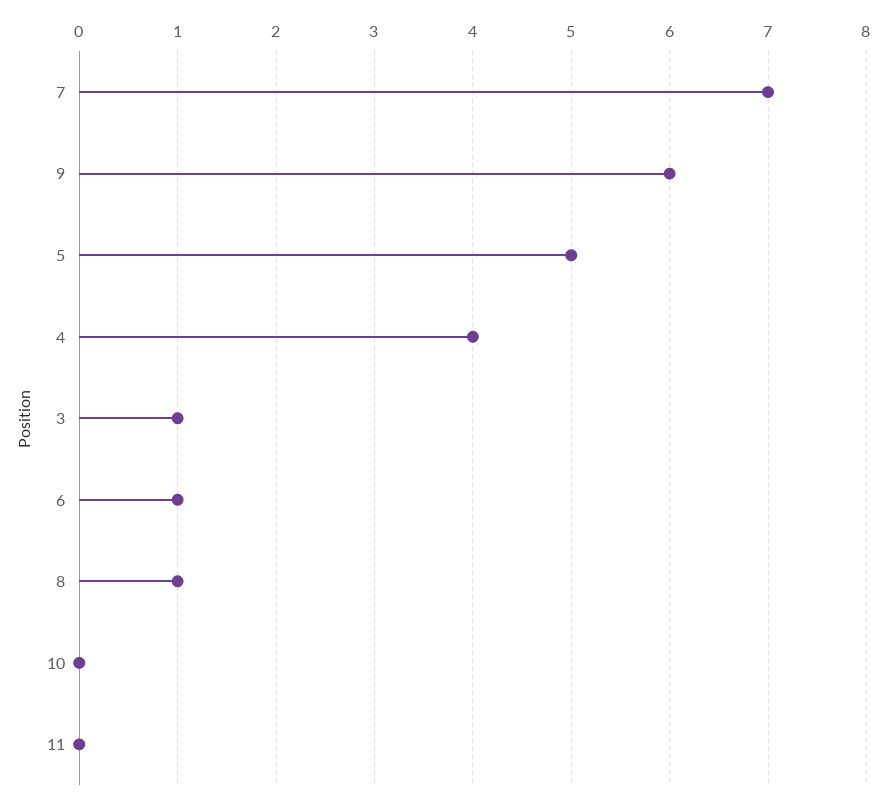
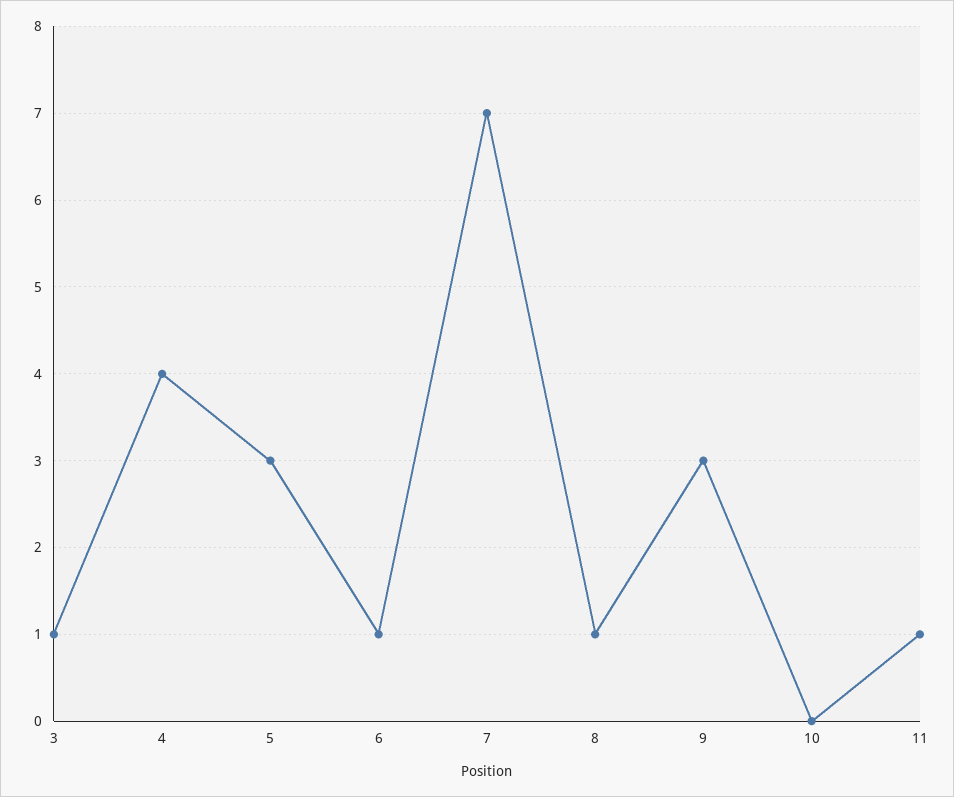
9: 6 -> 3
5: 5 -> 3
11: 0 -> 1

